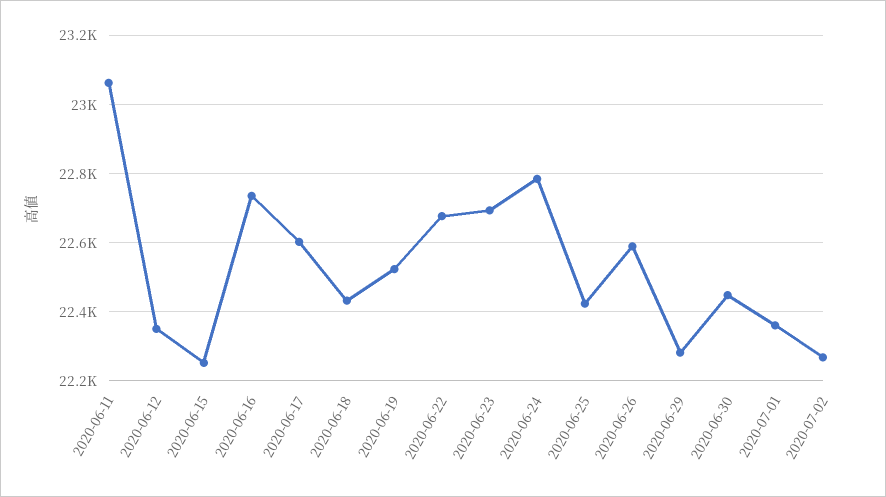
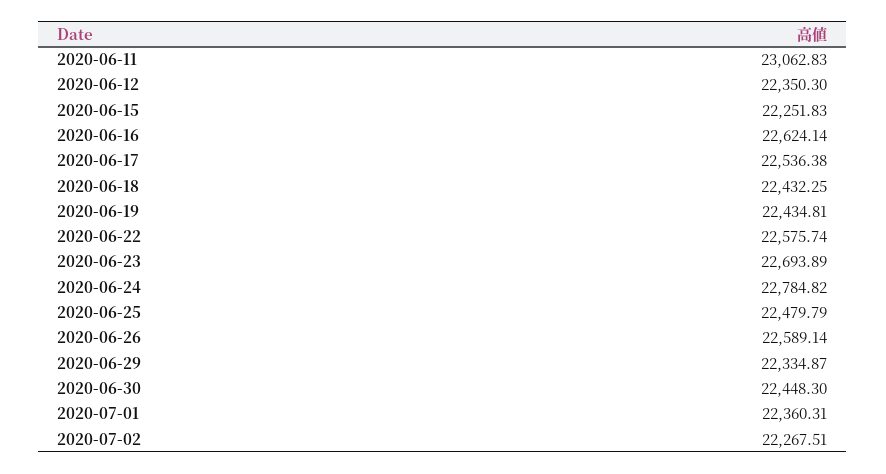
2020-06-16: 22740 -> 22624.14
2020-06-17: 22600 -> 22536.38
2020-06-19: 22520 -> 22434.81
2020-06-22: 22680 -> 22575.74
2020-06-25: 22420 -> 22479.79
2020-06-29: 22280 -> 22334.87

